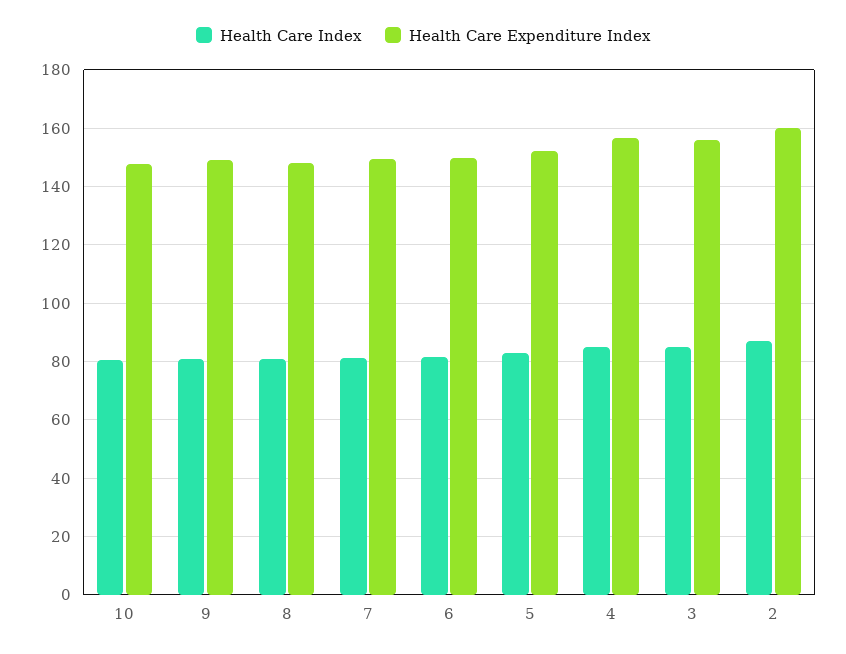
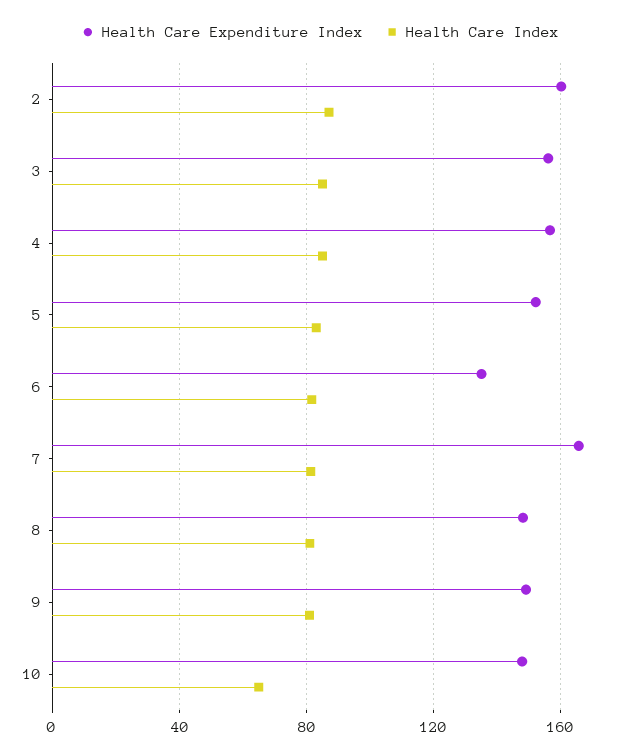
Health Care Index, 10: 80 -> 65
Health Care Expenditure Index, 7: 150 -> 165
Health Care Expenditure Index, 6: 150 -> 135

